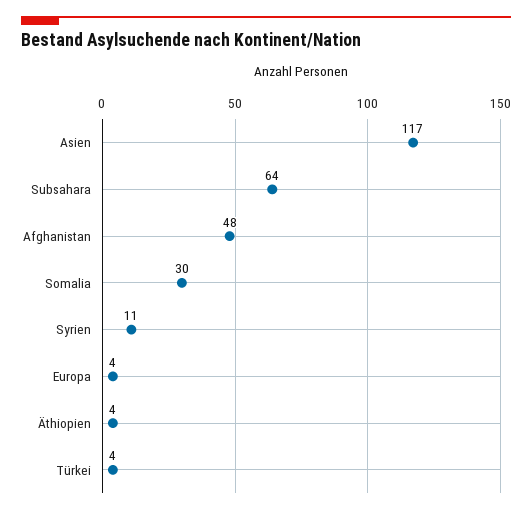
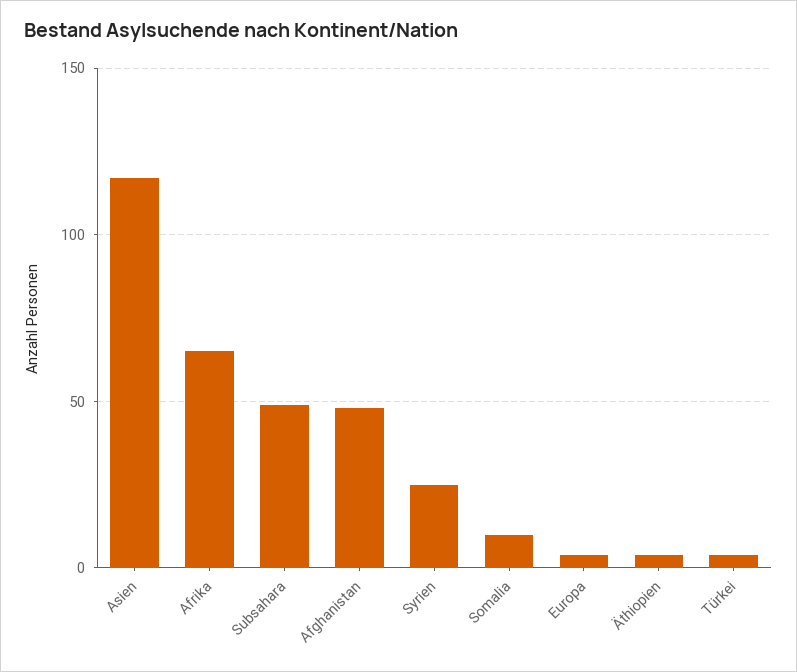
Subsahara: 64 -> 50
Somalia: 30 -> 10
Syrien: 11 -> 25
Afrika: none -> 65

